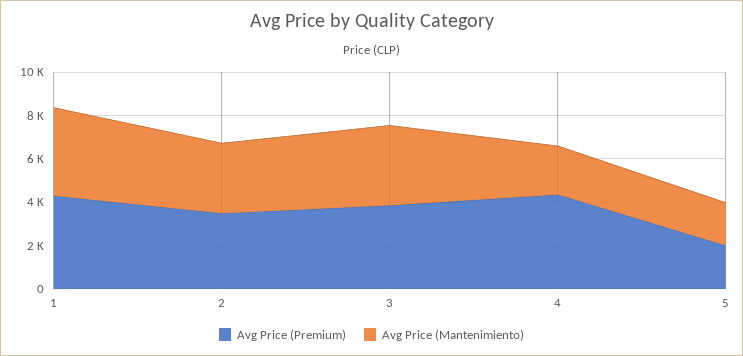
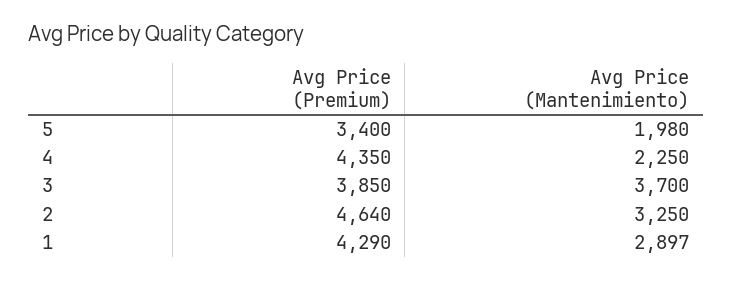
Avg Price (Mantenimiento), 1: 4000 -> 2897
Avg Price (Premium), 2: 3500 -> 4640
Avg Price (Premium), 5: 2000 -> 3400

